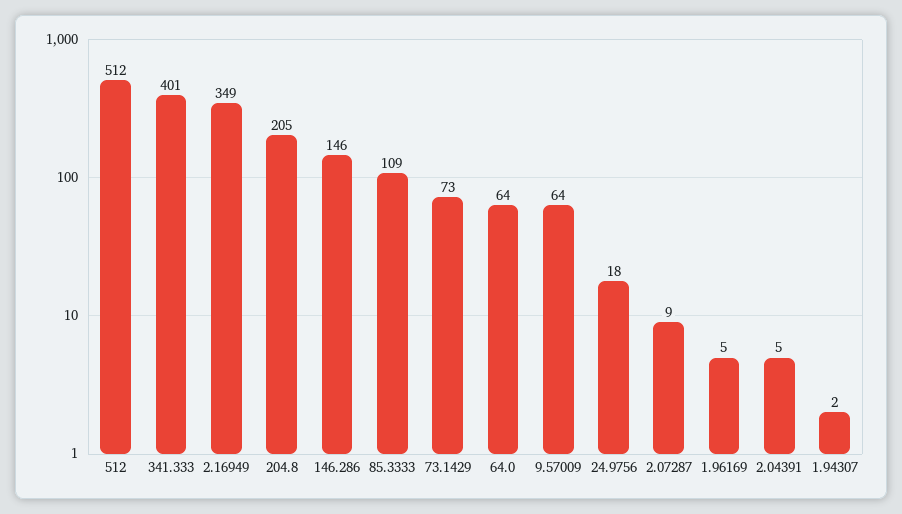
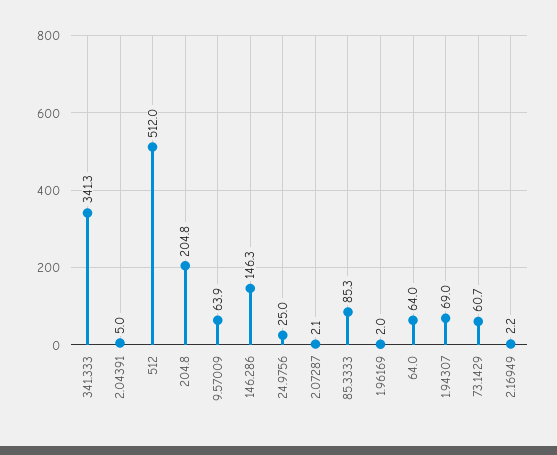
341.333: 401 -> 341.3
2.16949: 349 -> 2.2
85.3333: 109 -> 85.3
73.1429: 73 -> 60.7
24.9756: 18 -> 25
2.07287: 9 -> 2.1
1.96169: 5 -> 2
1.94307: 2 -> 69

